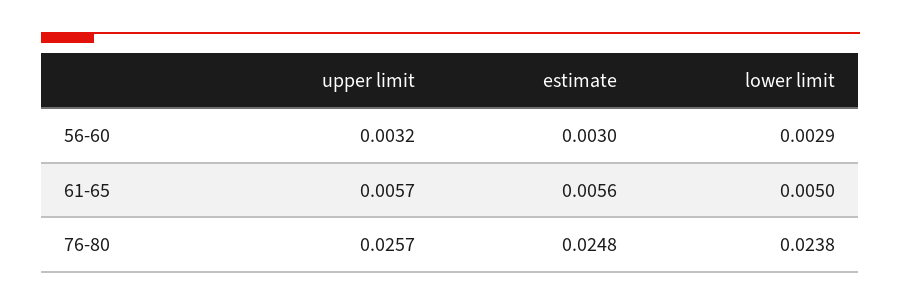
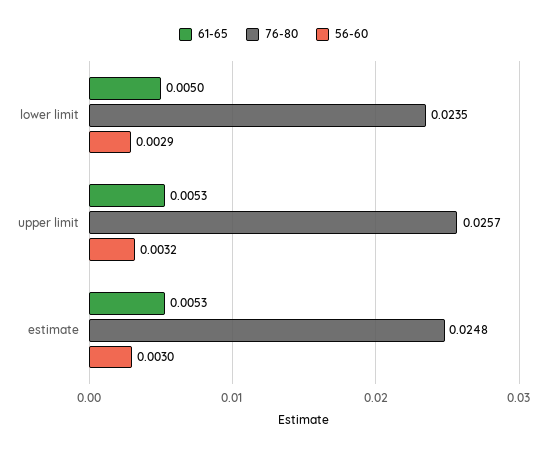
61-65, upper limit: 0.0057 -> 0.0053
61-65, estimate: 0.0056 -> 0.0053
76-80, lower limit: 0.0238 -> 0.0235

